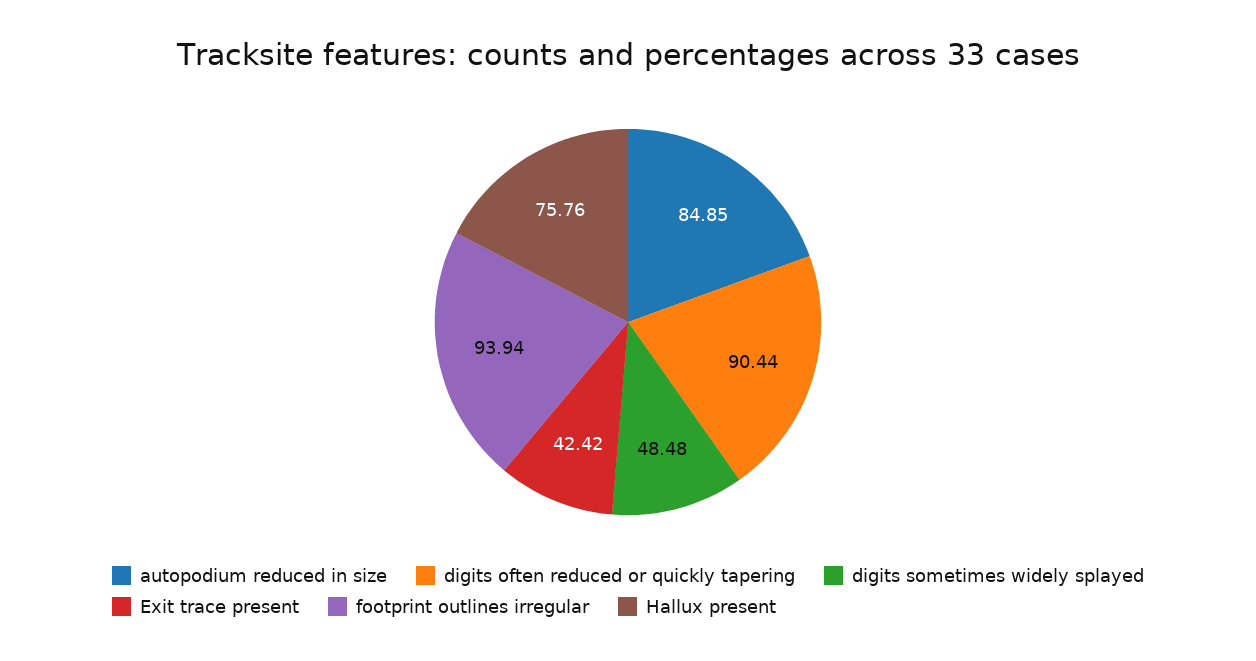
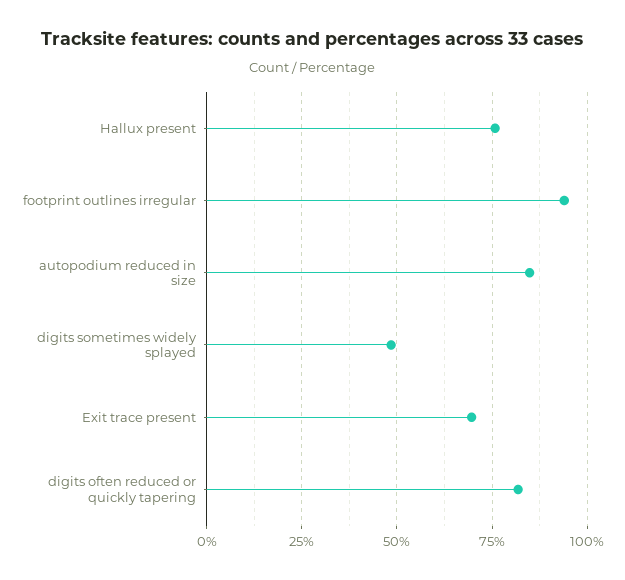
digits often reduced or quickly tapering: 90.44 -> 82.5
Exit trace present: 42.42 -> 70

